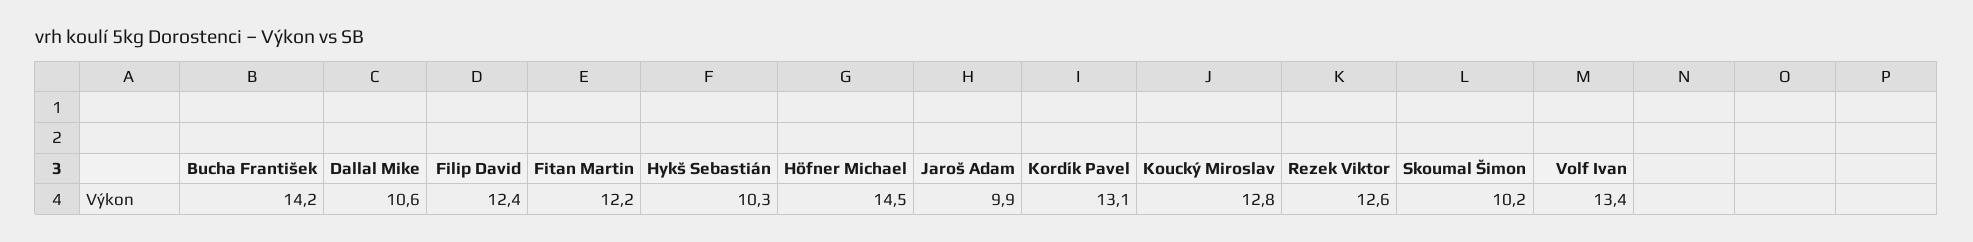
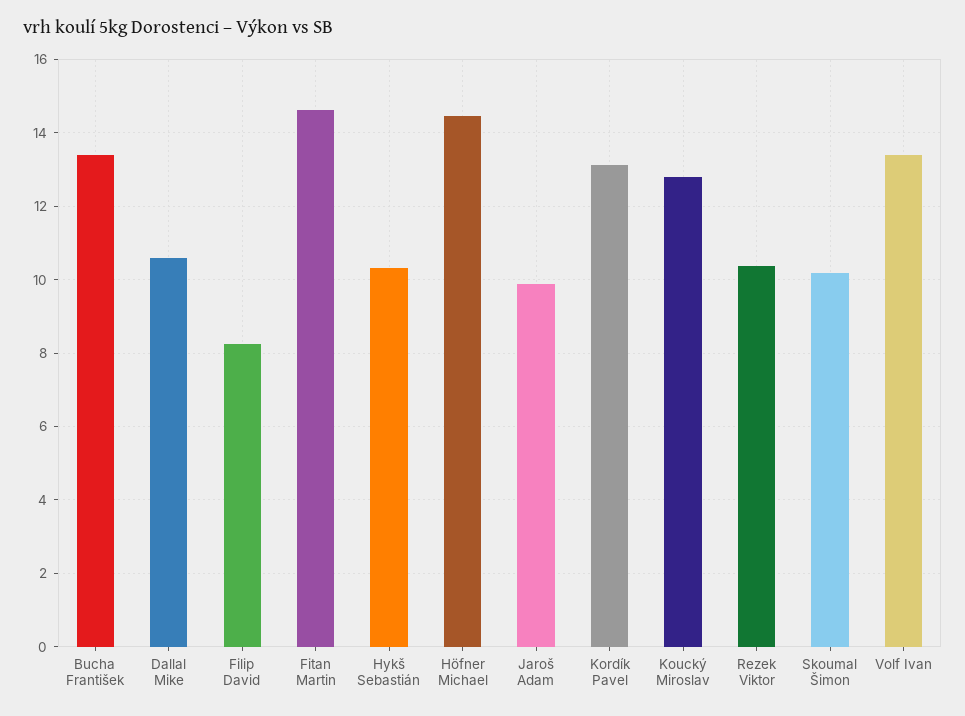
Bucha František: 14.2 -> 13.4
Filip David: 12.4 -> 8.2
Fitan Martin: 12.2 -> 14.6
Rezek Viktor: 12.6 -> 10.4

